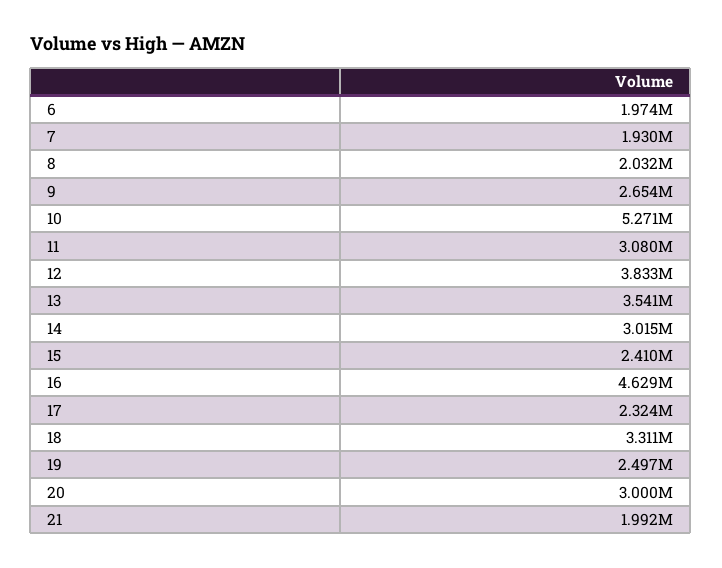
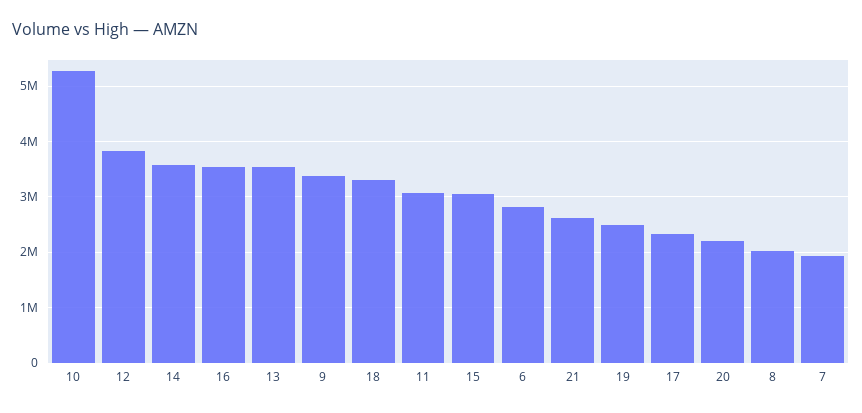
6: 1974000 -> 2800000
9: 2654000 -> 3400000
14: 3015000 -> 3600000
15: 2410000 -> 3000000
16: 4629000 -> 3600000
20: 3000000 -> 2200000
21: 1992000 -> 2600000

